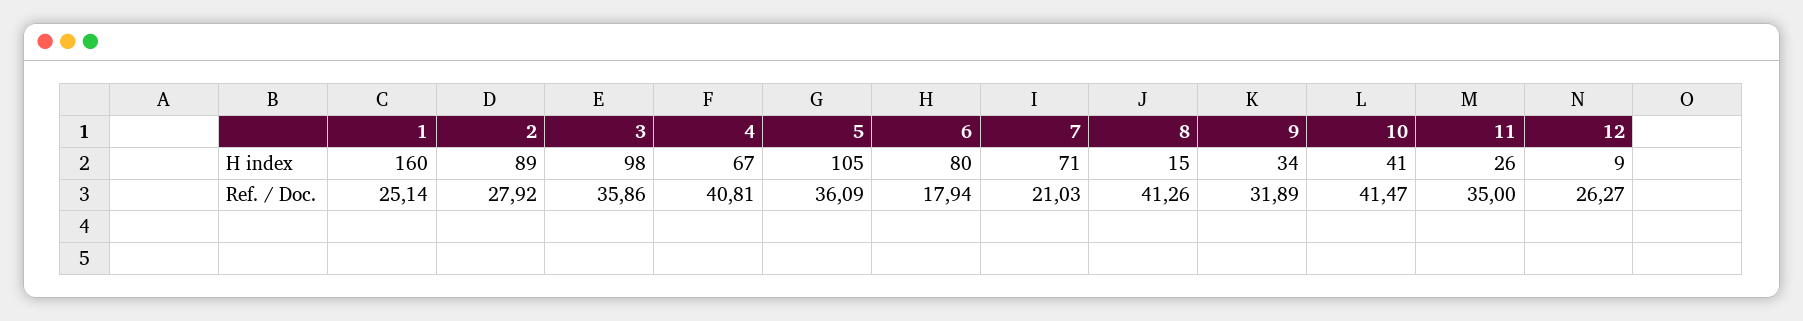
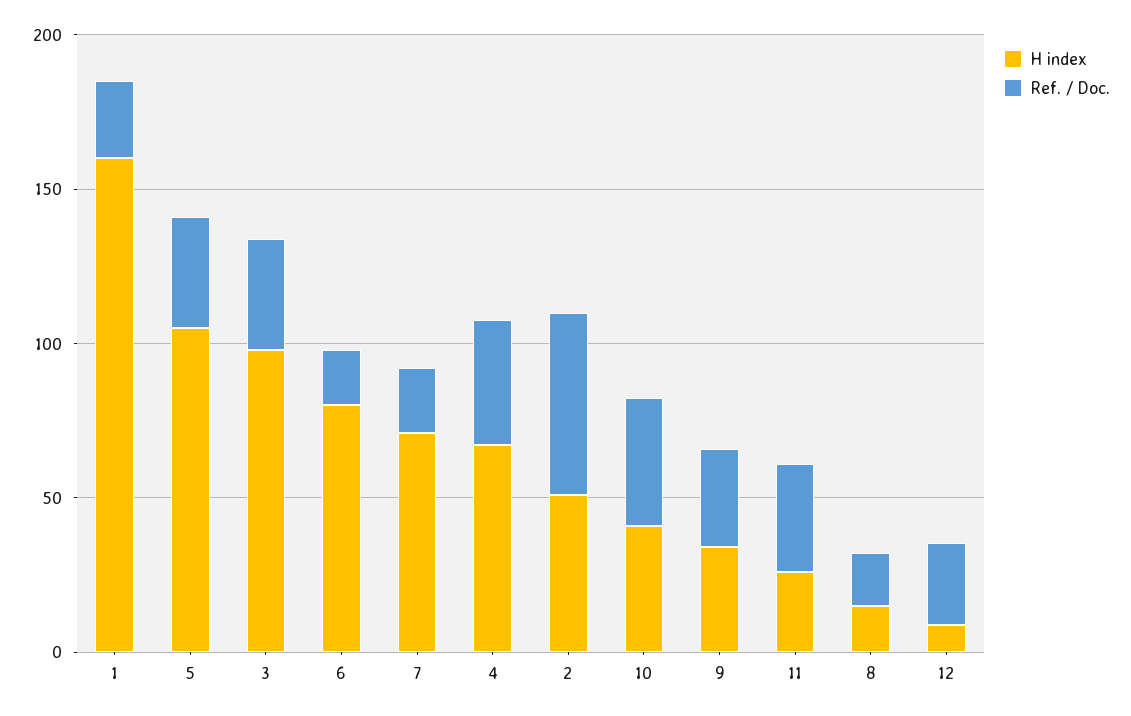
H index, 2: 89 -> 50
Ref. / Doc., 2: 27.92 -> 60
Ref. / Doc., 8: 41.26 -> 20

